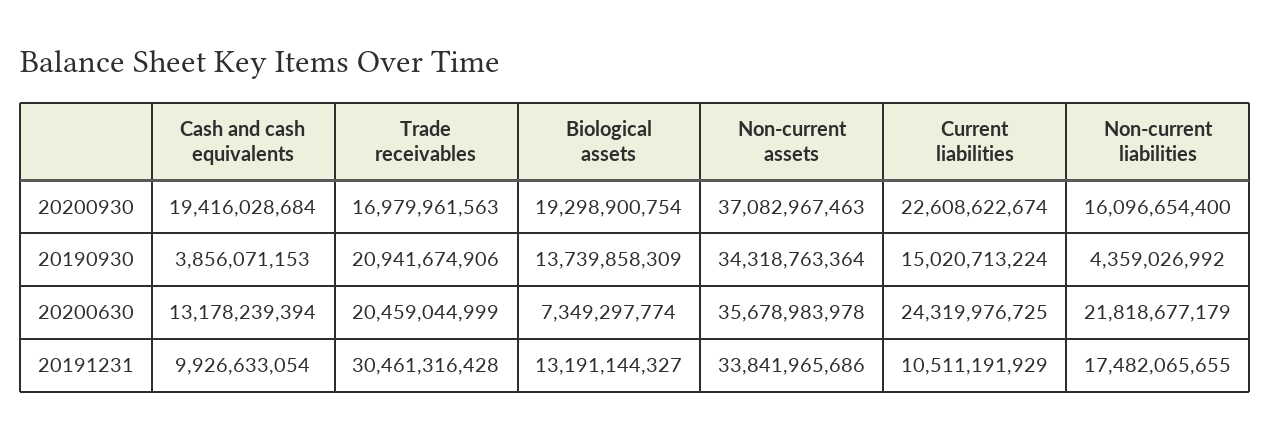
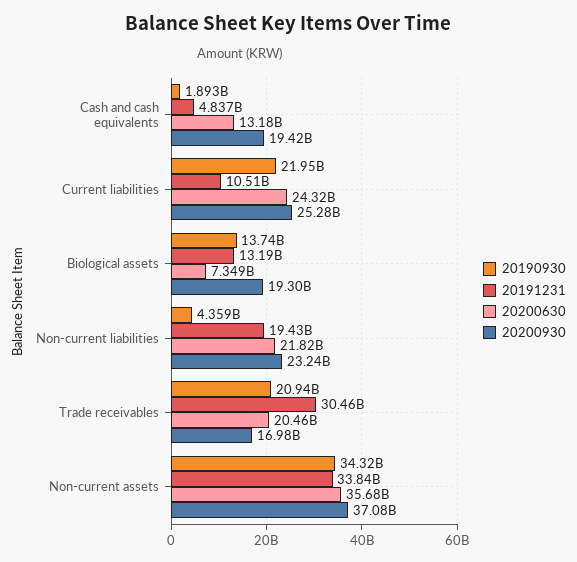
20200930, Current liabilities: 22608622674 -> 25280000000
20200930, Non-current liabilities: 16096654400 -> 23240000000
20190930, Cash and cash equivalents: 3856071153 -> 1893000000
20190930, Current liabilities: 15020713224 -> 21950000000
20191231, Cash and cash equivalents: 9926633054 -> 4837000000
20191231, Non-current liabilities: 17482065655 -> 19430000000

